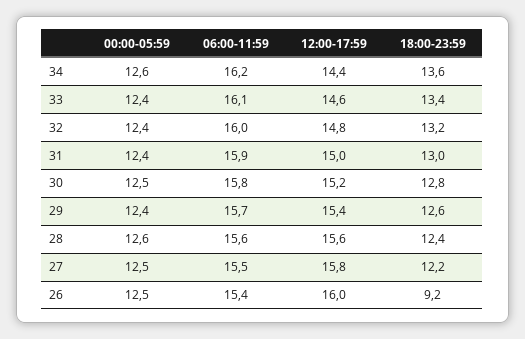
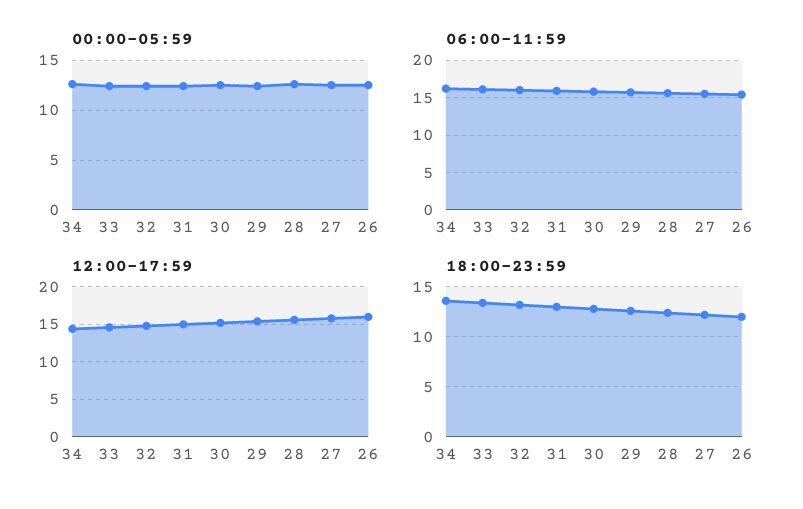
18:00-23:59, 26: 9.2 -> 12

